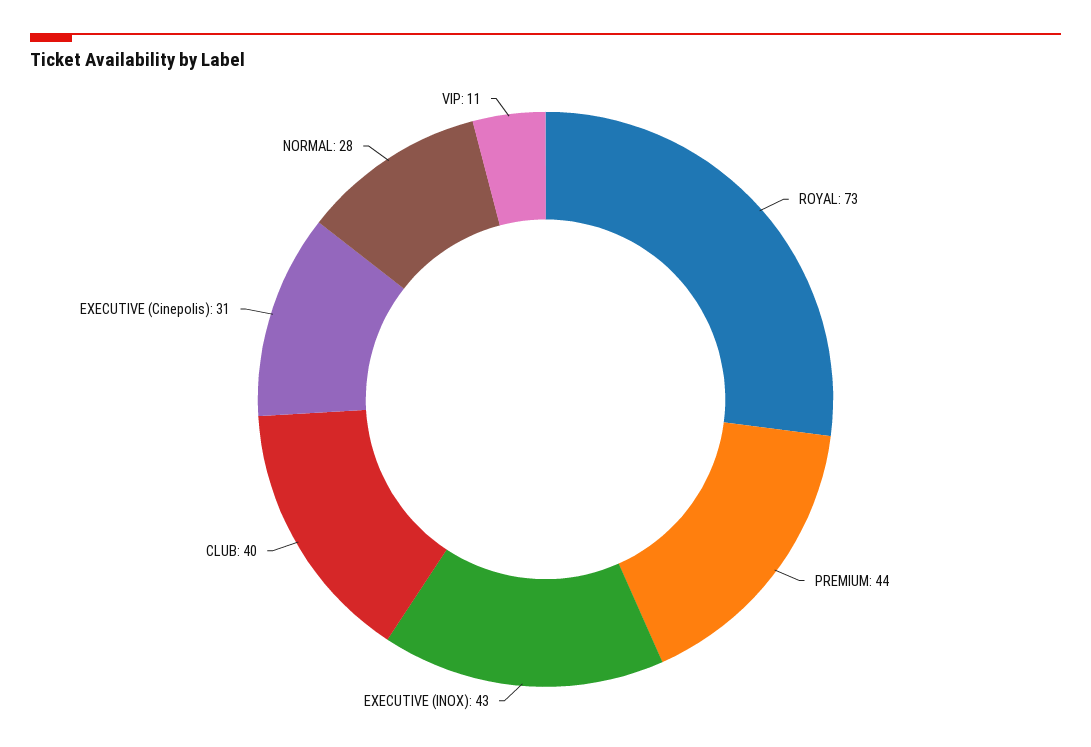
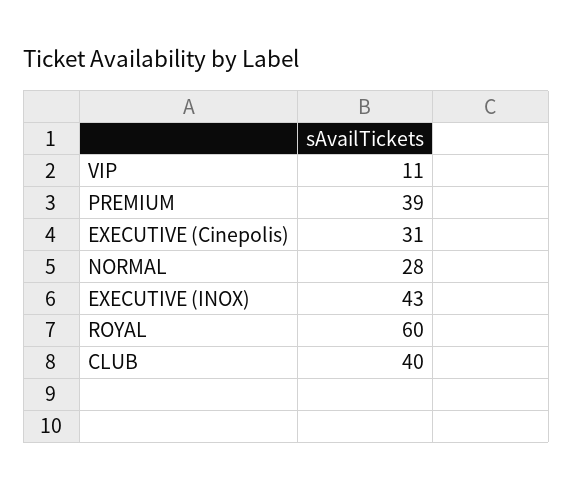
ROYAL: 73 -> 60
PREMIUM: 44 -> 39

